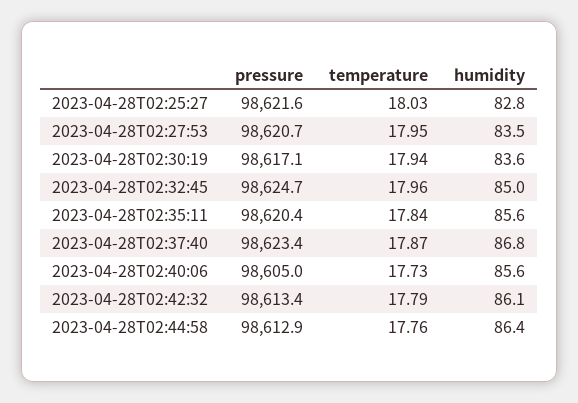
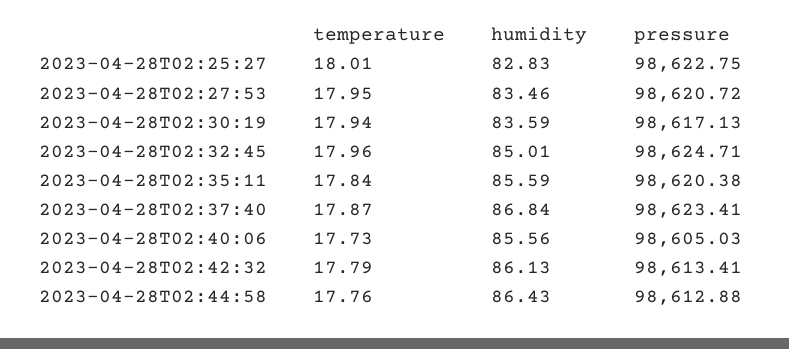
pressure, 2023-04-28T02:25:27: 98621.6 -> 98622.75
temperature, 2023-04-28T02:25:27: 18.03 -> 18.01

